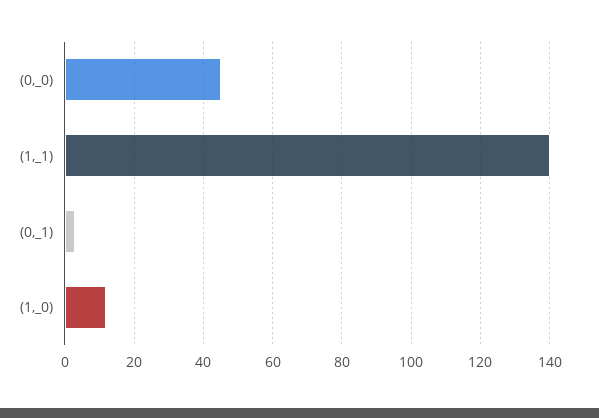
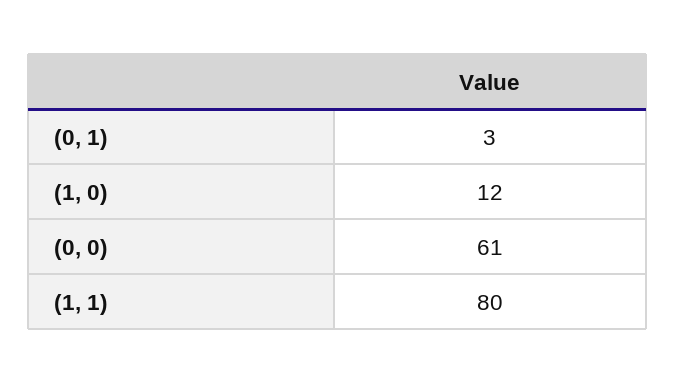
(0,_0): 45 -> 61
(1,_1): 140 -> 80

